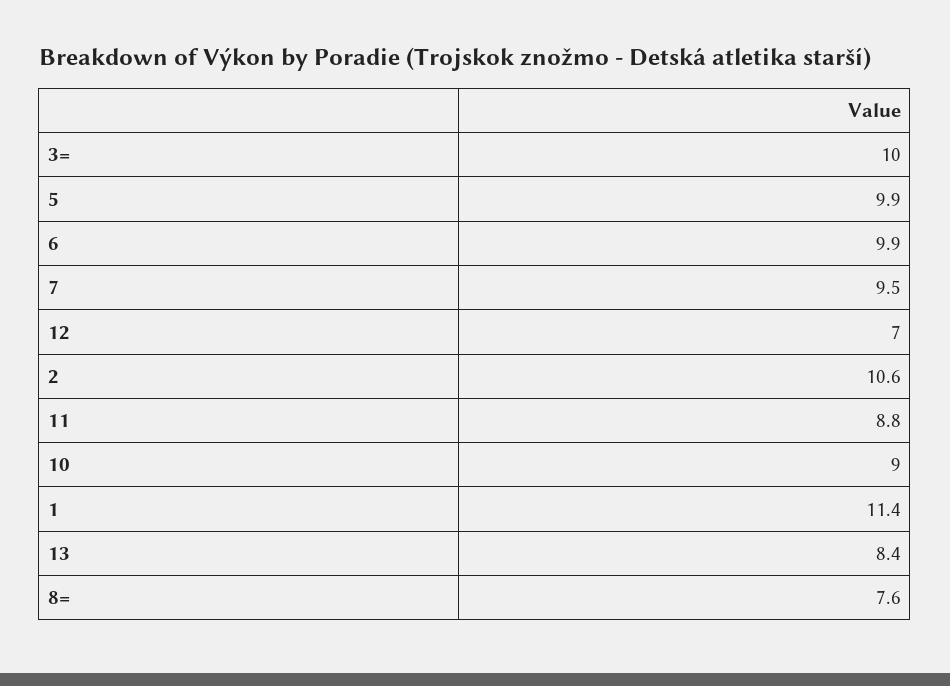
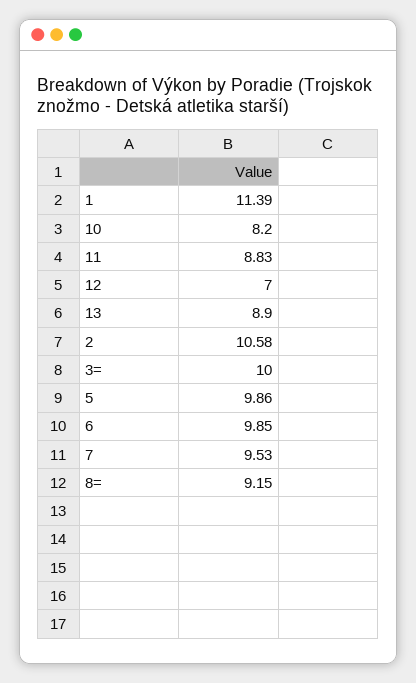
10: 9 -> 8.2
13: 8.4 -> 8.9
8=: 7.6 -> 9.15

